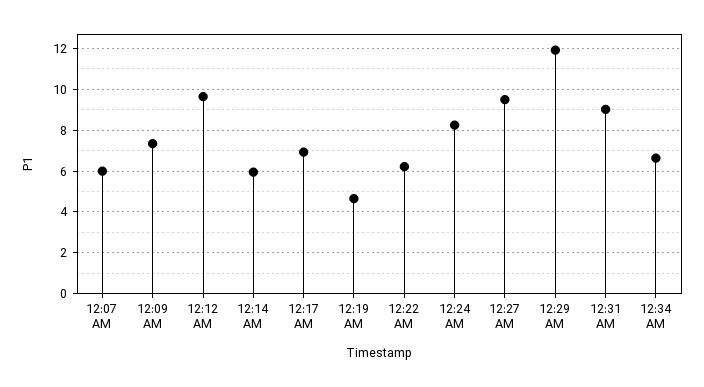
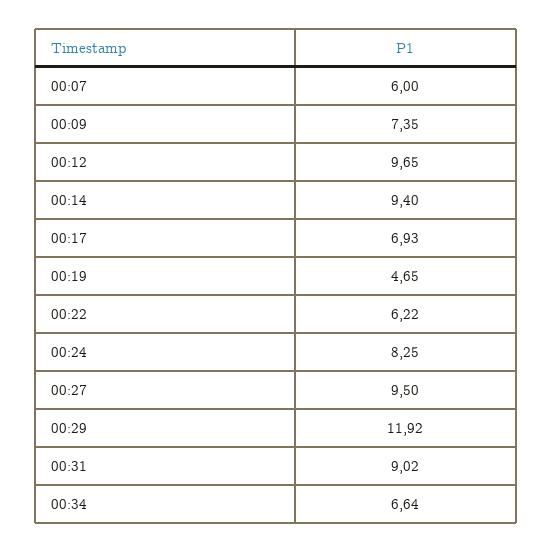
12:14 AM: 6 -> 9.4

